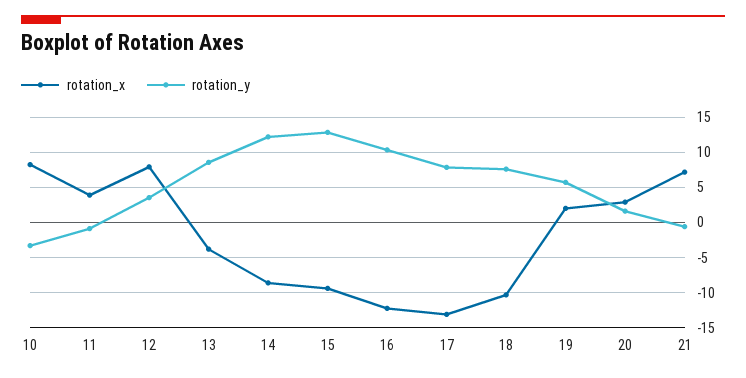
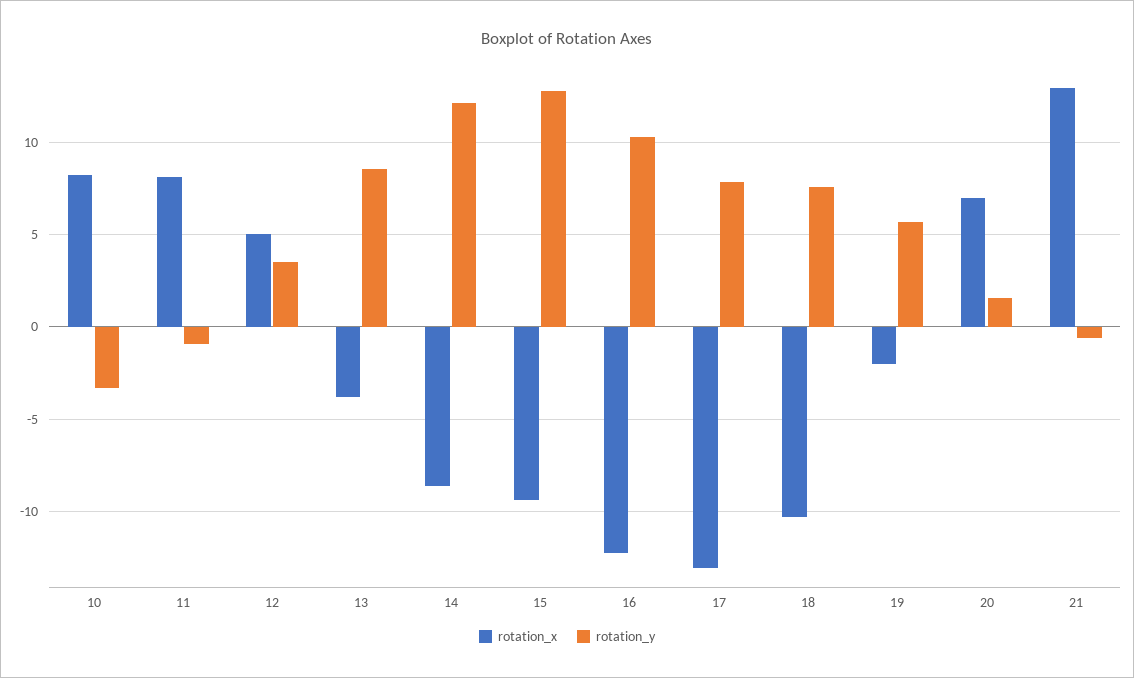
rotation_x, 11: 4 -> 8
rotation_x, 12: 8 -> 5
rotation_x, 19: 2 -> -2
rotation_x, 20: 3 -> 7
rotation_x, 21: 7 -> 13

